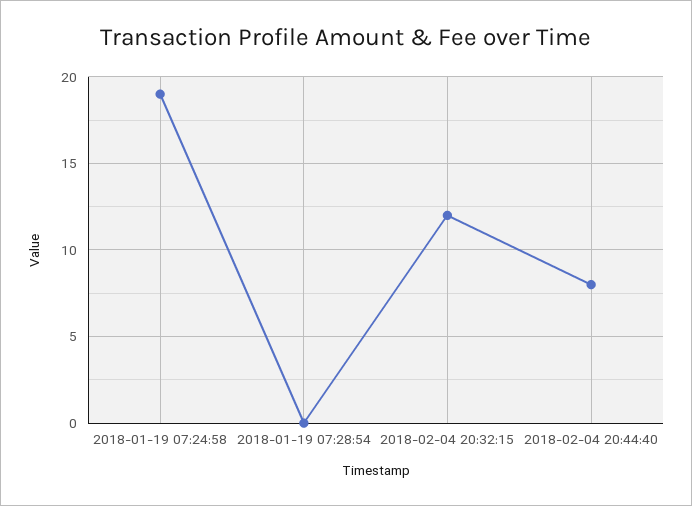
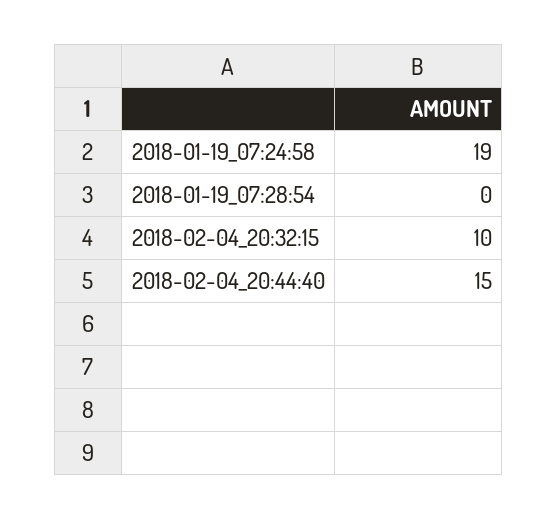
2018-02-04 20:32:15: 12 -> 10
2018-02-04 20:44:40: 8 -> 15

